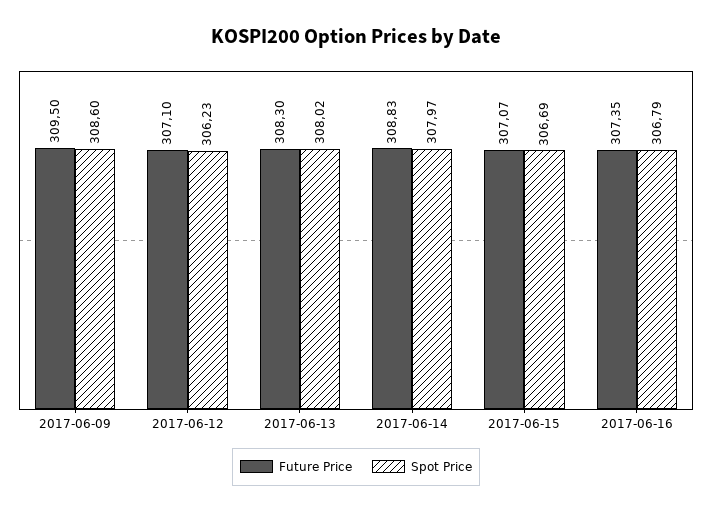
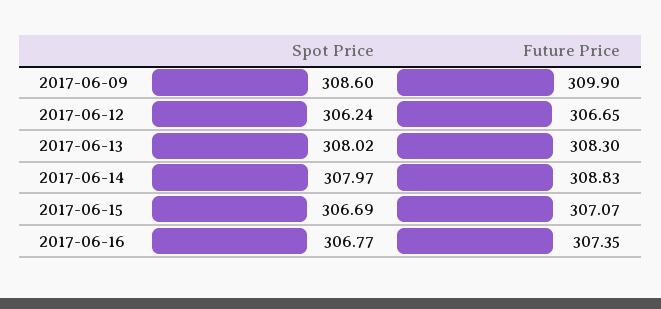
Future Price, 2017-06-09: 309.5 -> 309.9
Future Price, 2017-06-12: 307.1 -> 306.65
Spot Price, 2017-06-12: 306.23 -> 306.24
Spot Price, 2017-06-16: 306.79 -> 306.77

